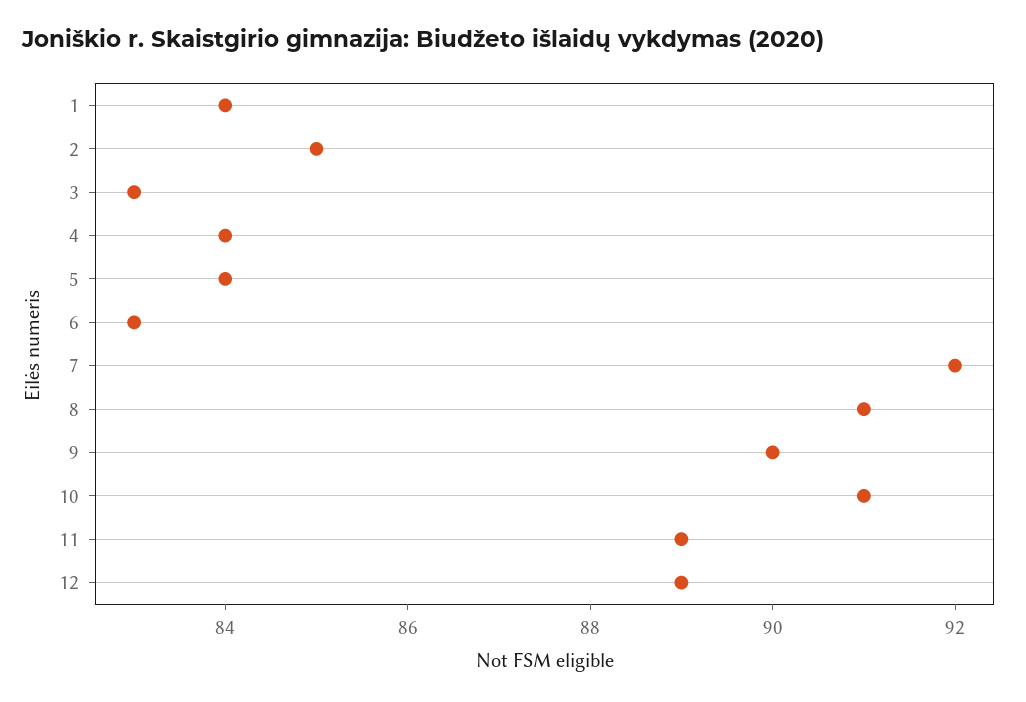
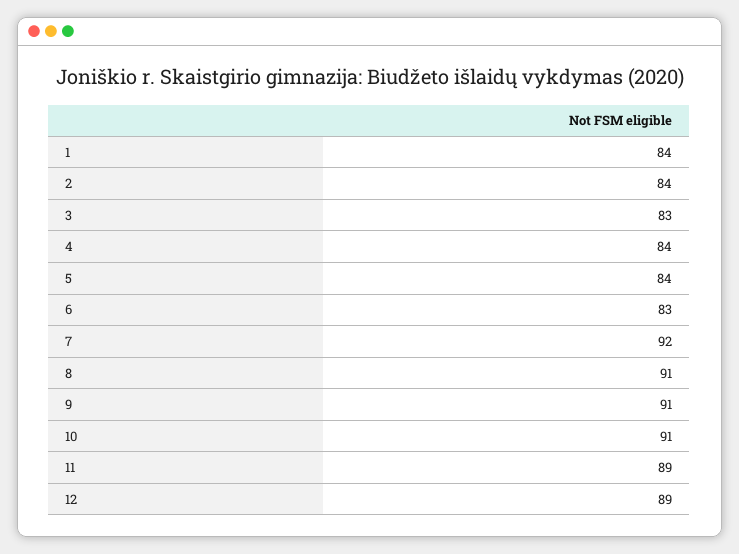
2: 85 -> 84
9: 90 -> 91

